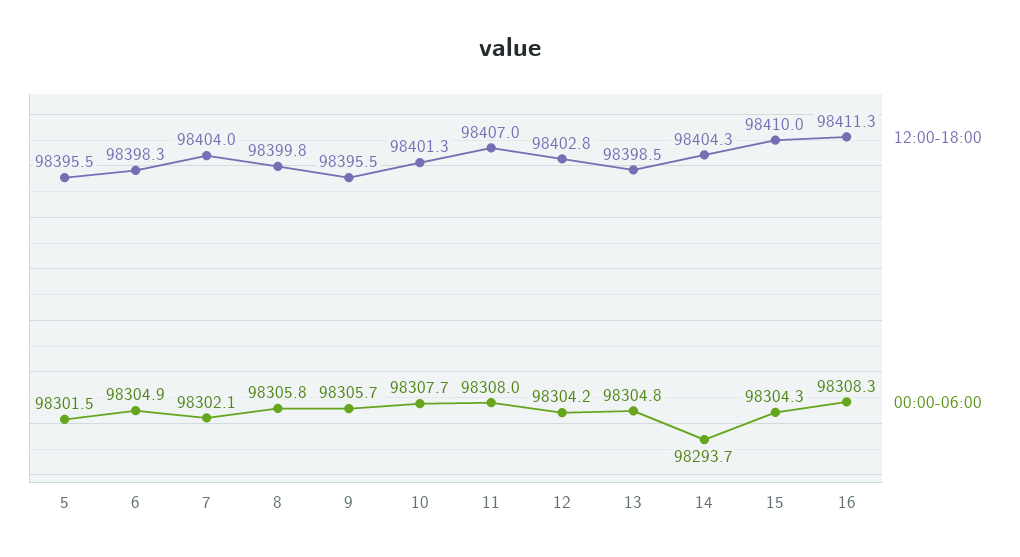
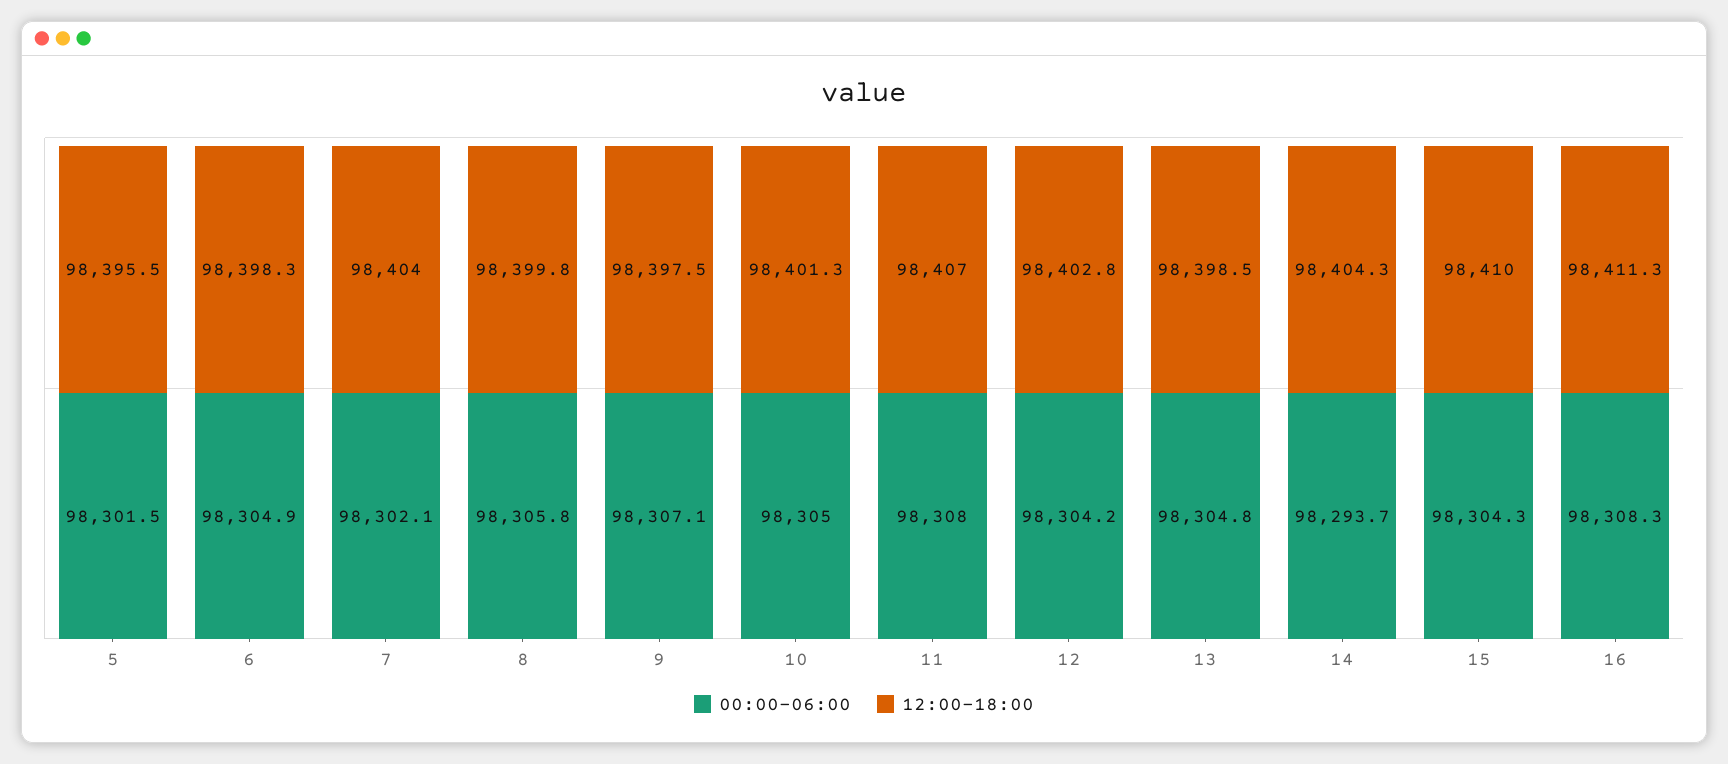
12:00-18:00, 9: 98395.5 -> 98397.5
00:00-06:00, 9: 98305.7 -> 98307.1
00:00-06:00, 10: 98307.7 -> 98305

